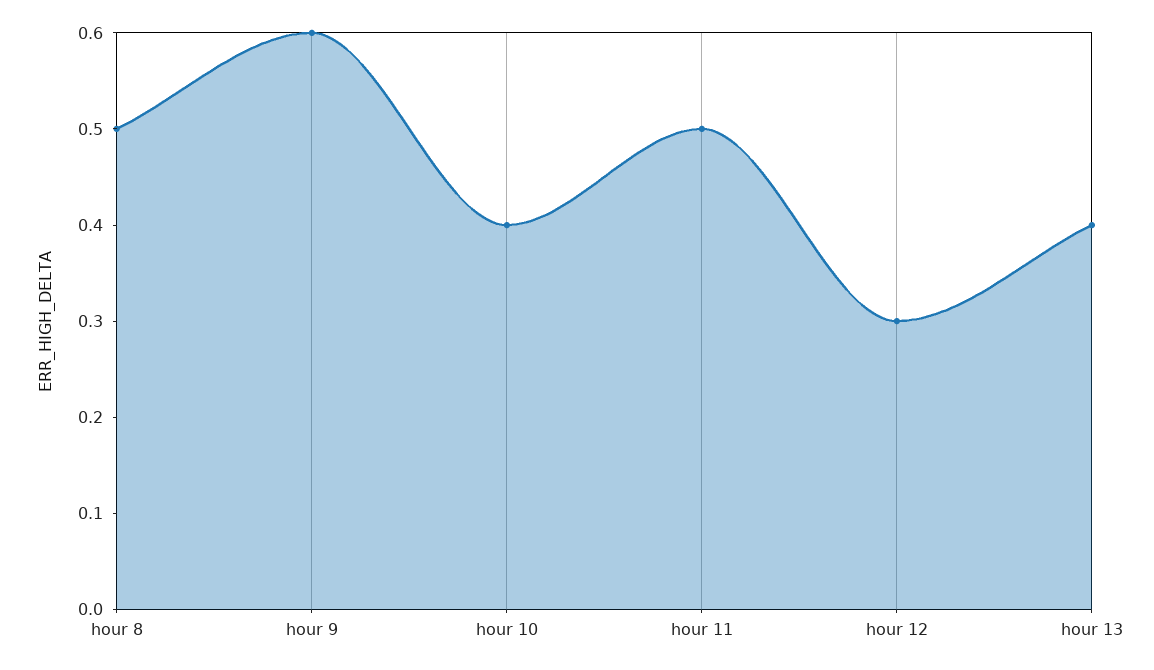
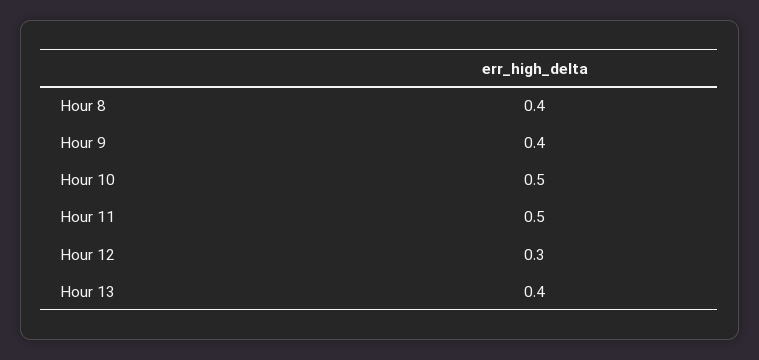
hour 8: 0.5 -> 0.4
hour 9: 0.6 -> 0.4
hour 10: 0.4 -> 0.5

